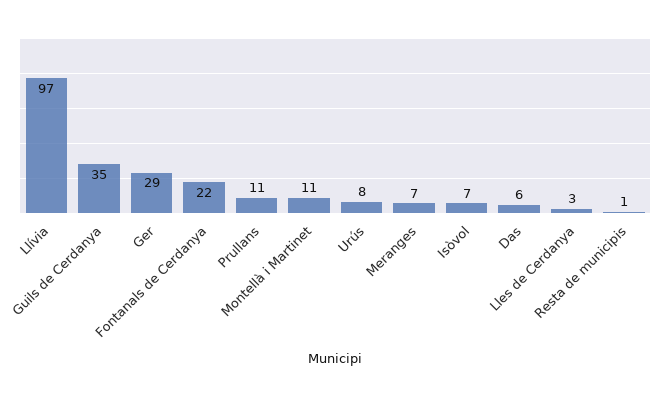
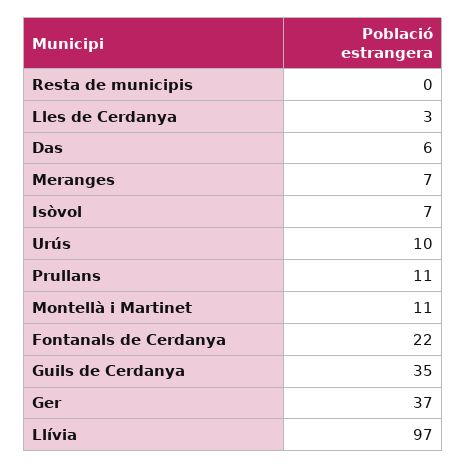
Ger: 29 -> 37
Urús: 8 -> 10
Resta de municipis: 1 -> 0

